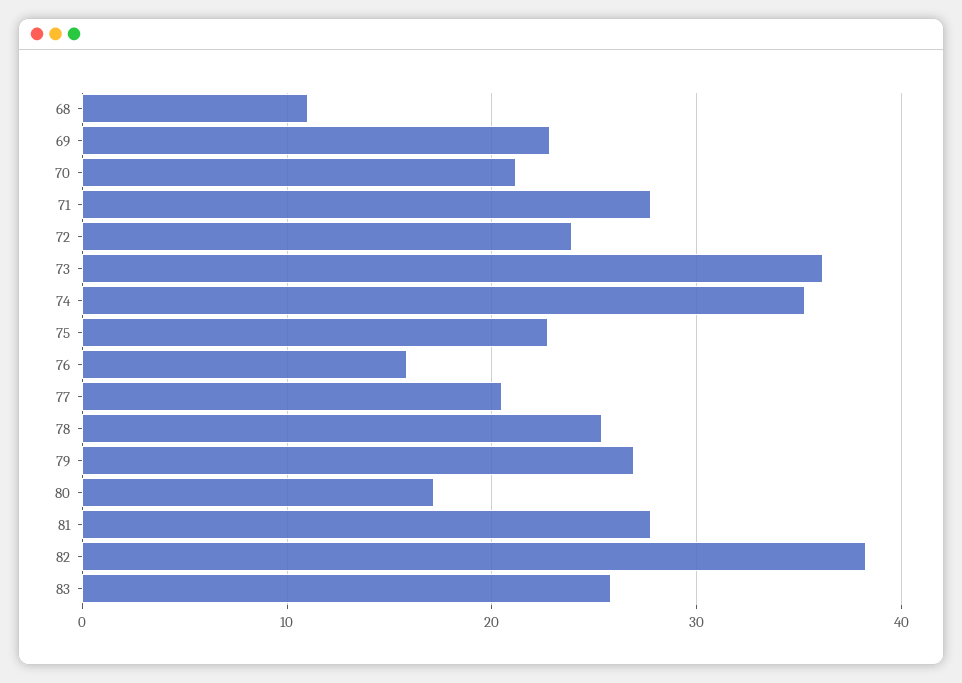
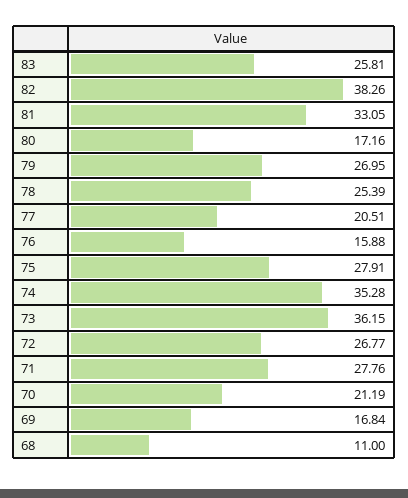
69: 23 -> 16.84
72: 24 -> 26.77
75: 23 -> 27.91
81: 28 -> 33.05

